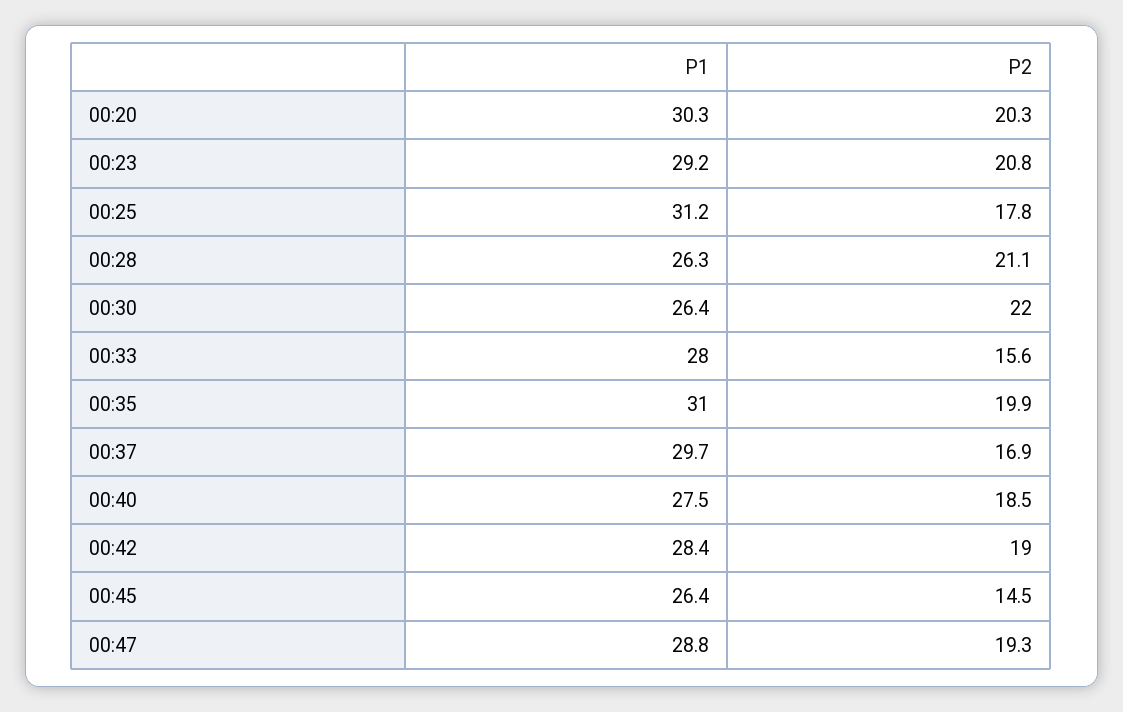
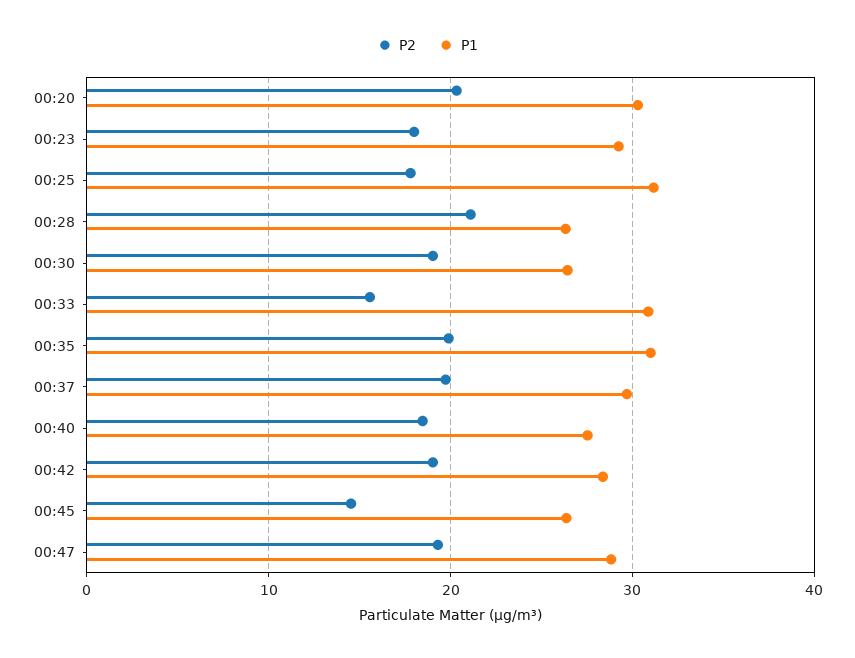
P2, 00:23: 20.8 -> 18
P2, 00:30: 22 -> 19
P1, 00:33: 28 -> 31
P2, 00:37: 16.9 -> 20

